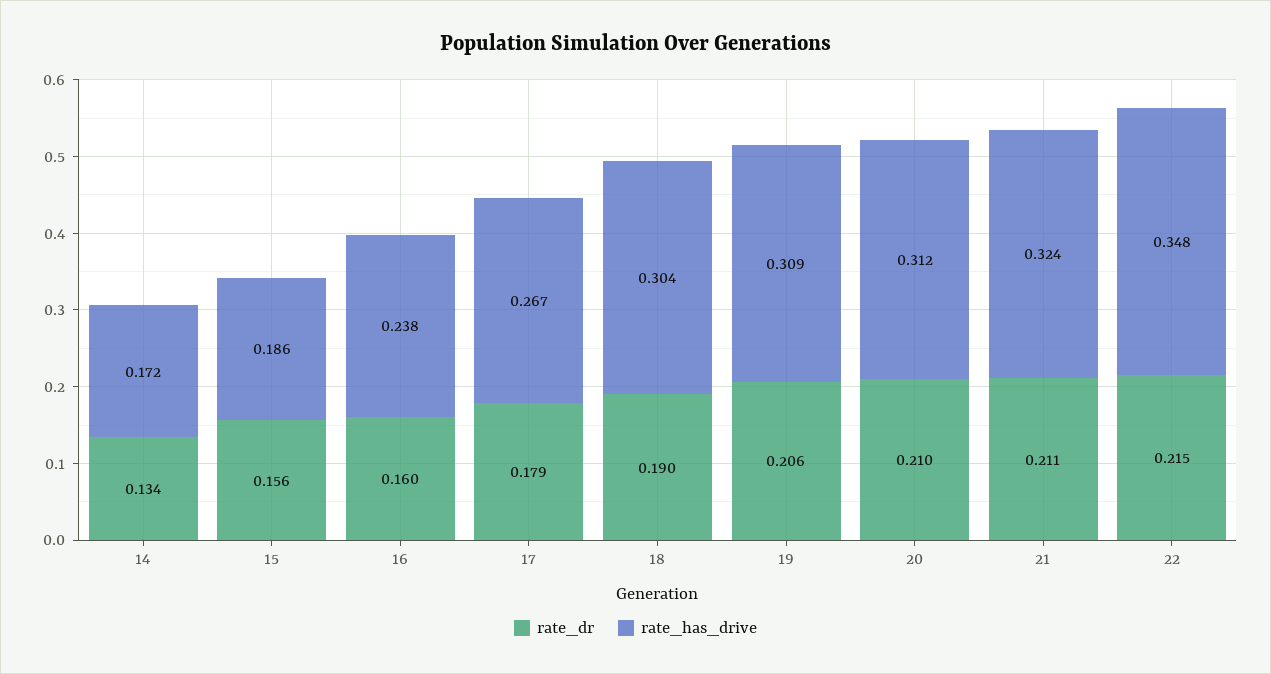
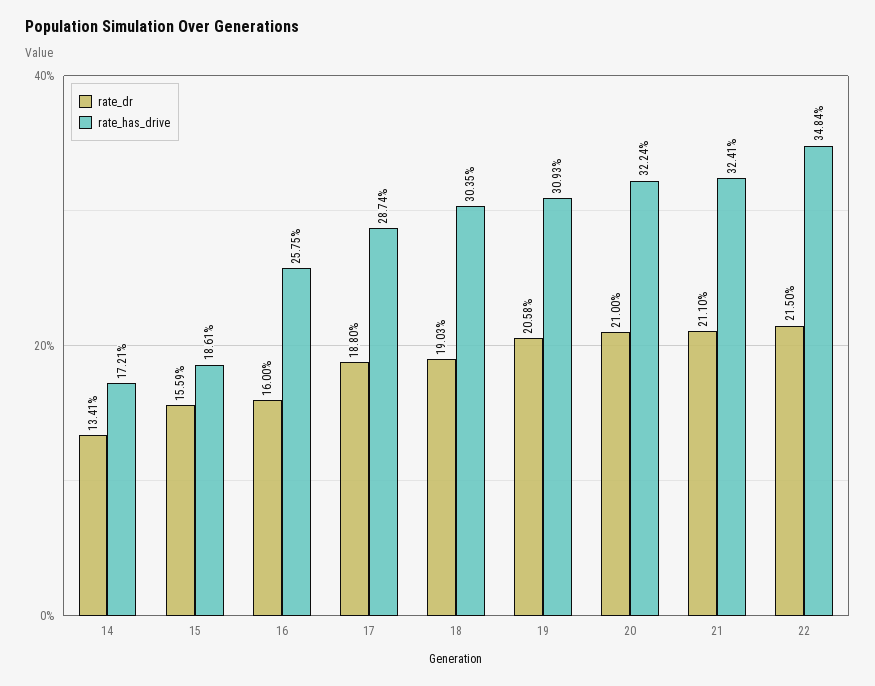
rate_has_drive, 16: 0.238 -> 0.2575
rate_dr, 17: 0.179 -> 0.188
rate_has_drive, 17: 0.267 -> 0.2874
rate_has_drive, 20: 0.312 -> 0.3224

